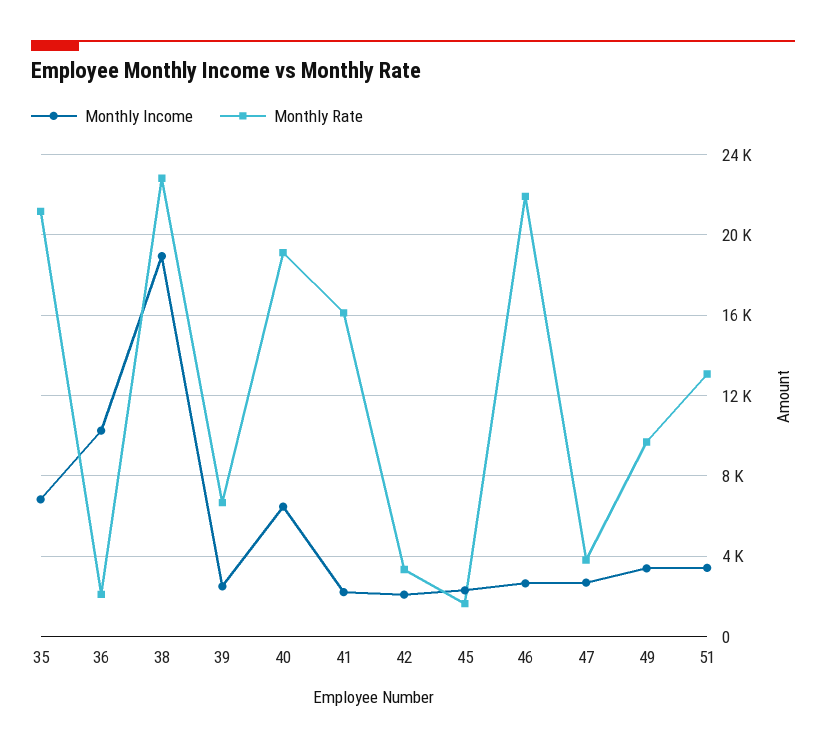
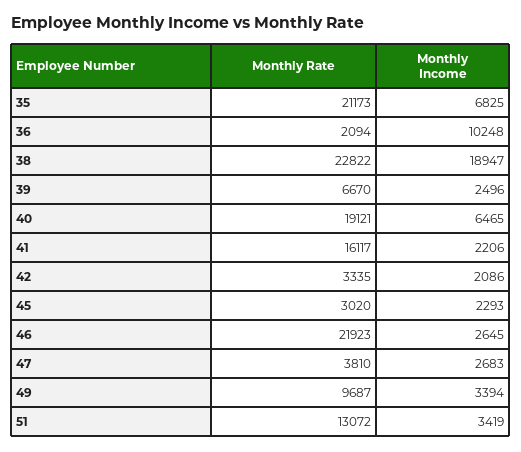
Monthly Rate, 45: 1500 -> 3020

